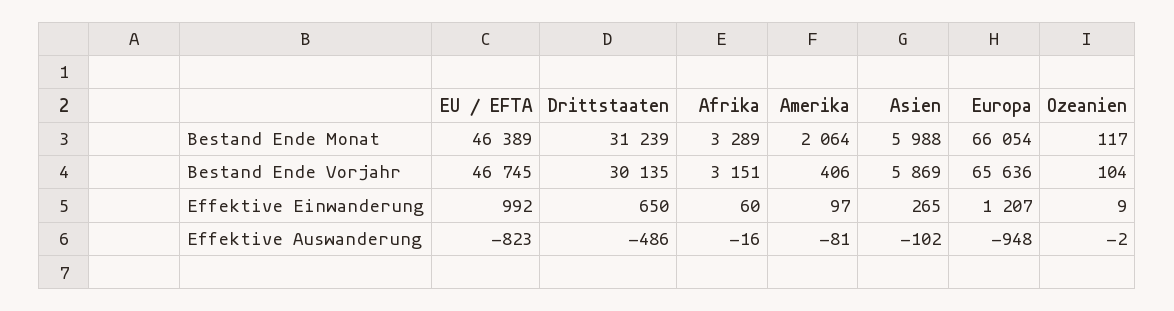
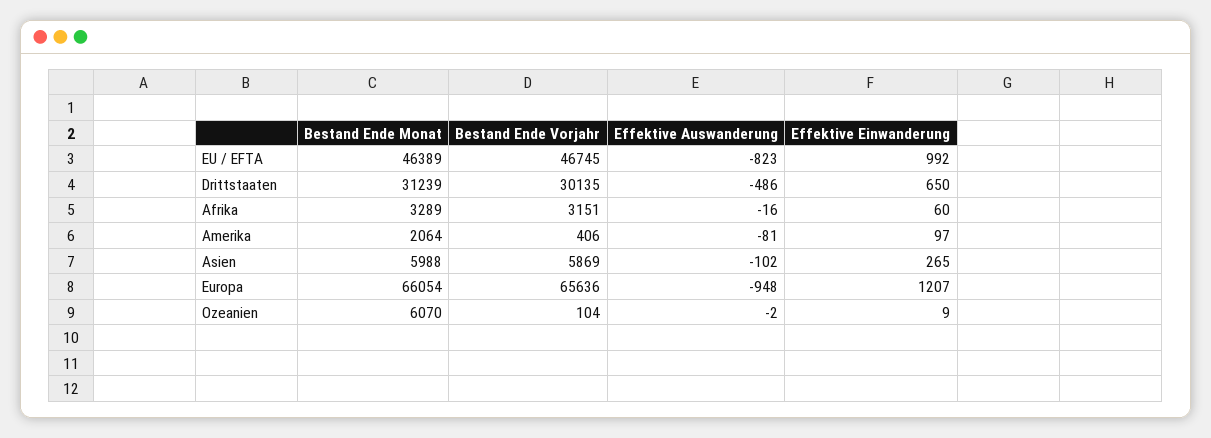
Ozeanien, Bestand Ende Monat: 117 -> 6070

